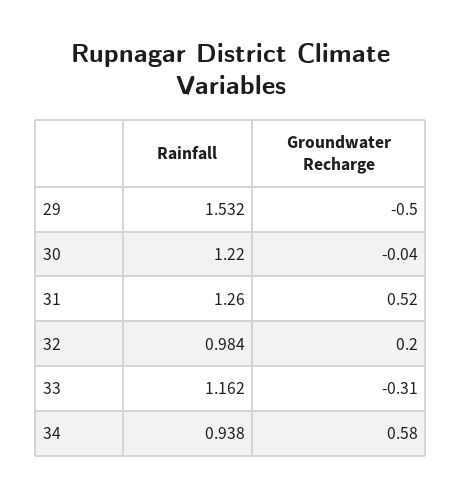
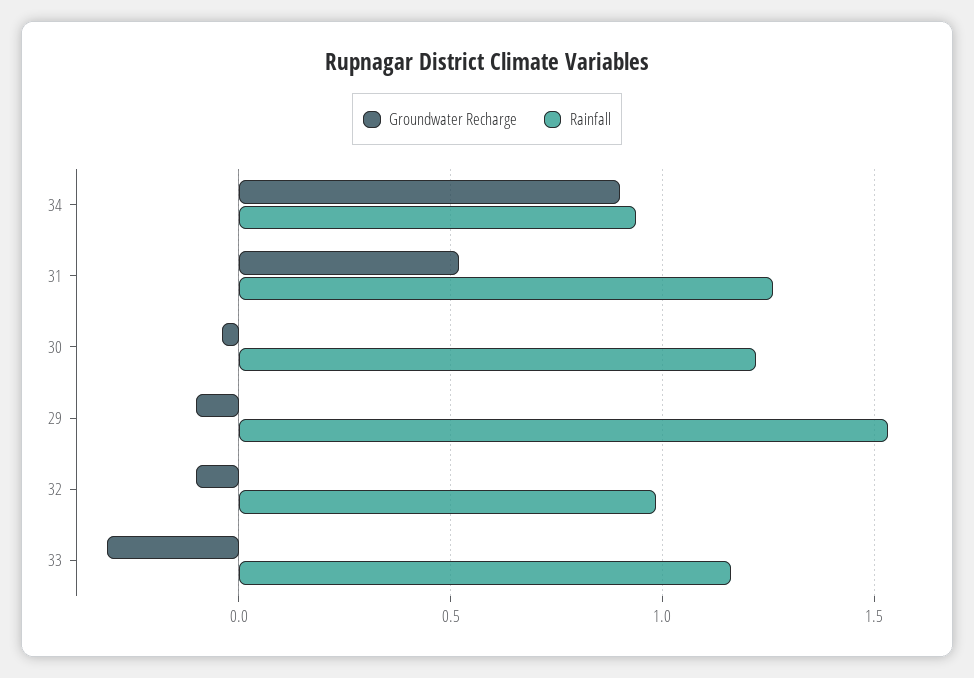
Groundwater Recharge, 29: -0.5 -> -0.1
Groundwater Recharge, 32: 0.2 -> -0.1
Groundwater Recharge, 34: 0.58 -> 0.9

